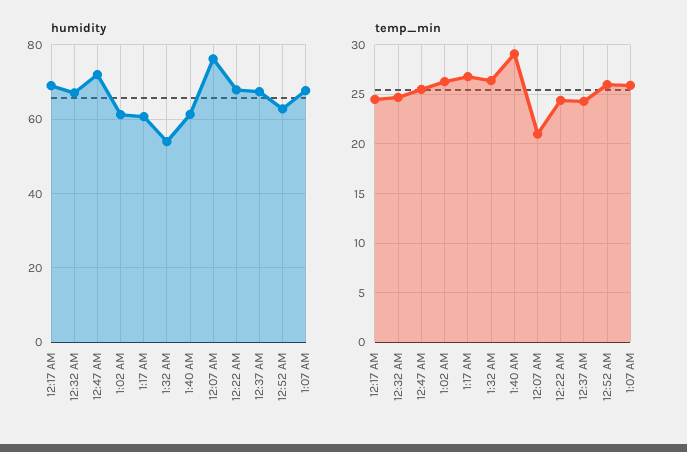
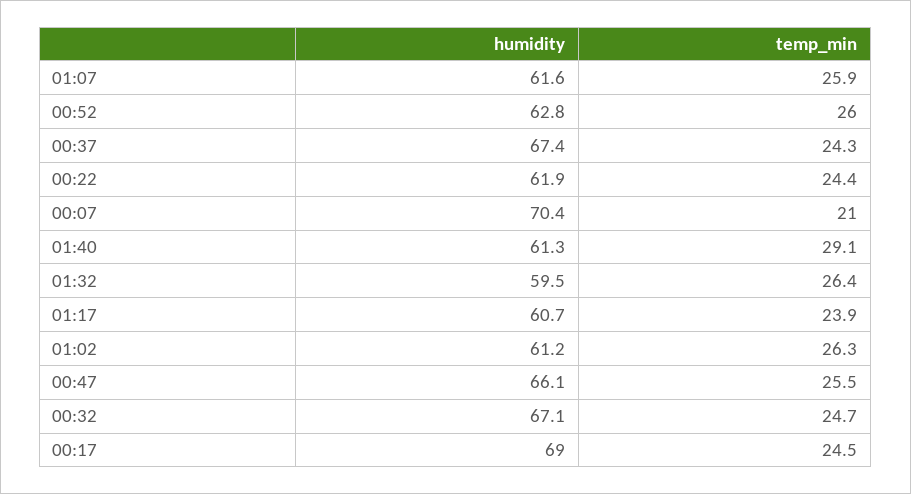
humidity, 12:47 AM: 72 -> 66.1
humidity, 1:32 AM: 54 -> 59.5
humidity, 12:07 AM: 76 -> 70.4
humidity, 12:22 AM: 68 -> 61.9
humidity, 1:07 AM: 68 -> 61.6
temp_min, 1:17 AM: 27 -> 23.9

